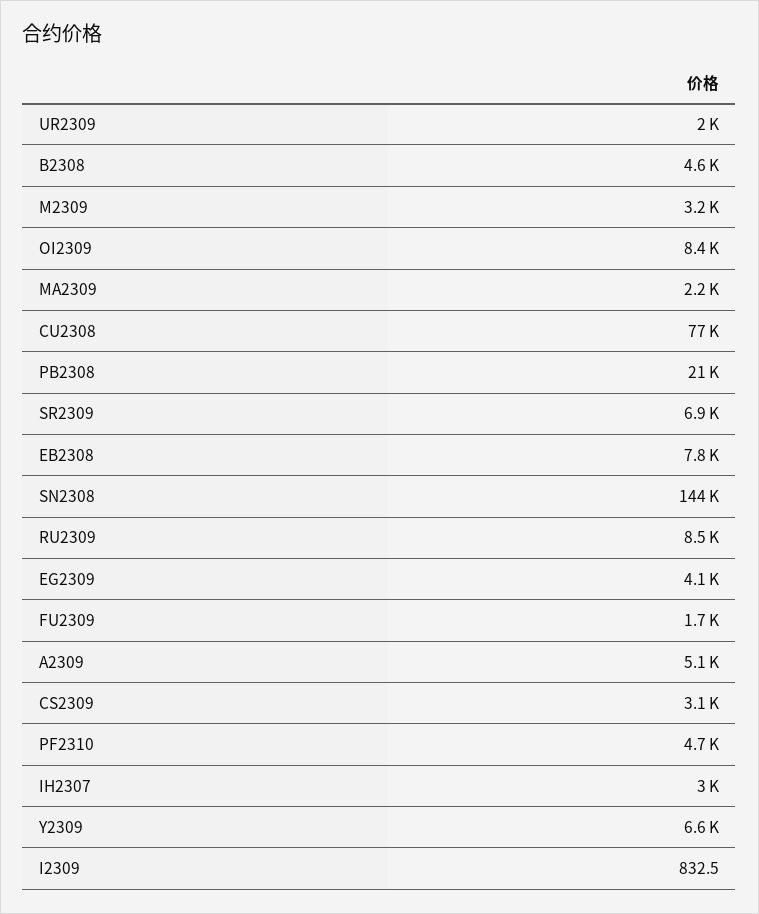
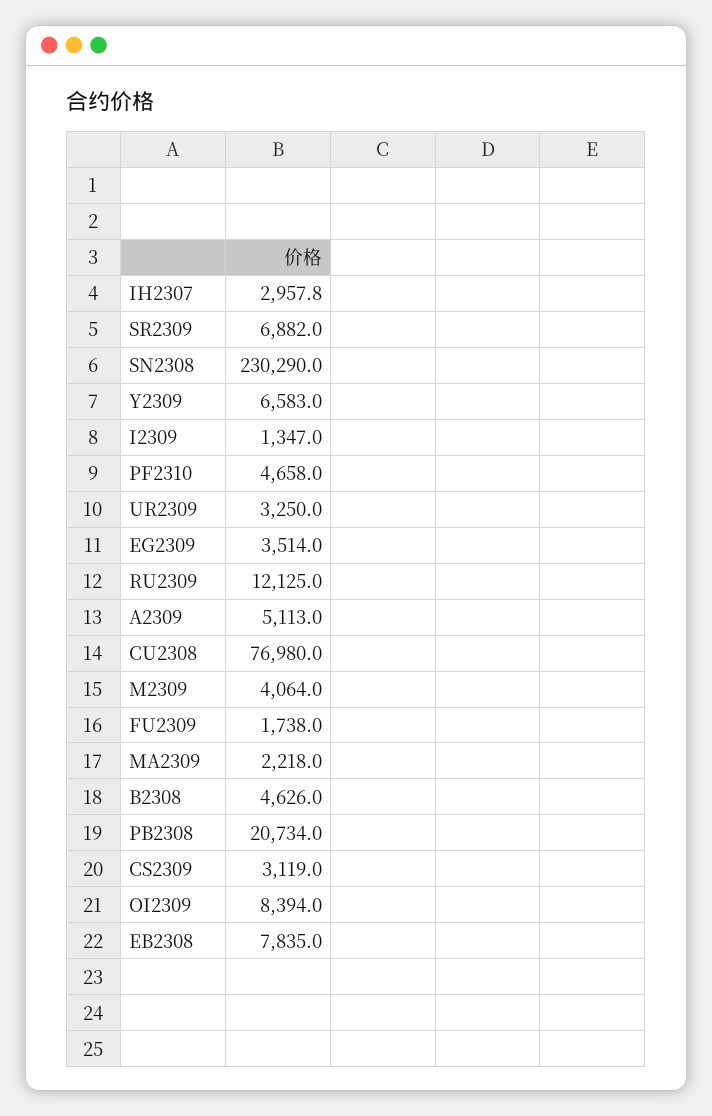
UR2309: 2000 -> 3250
M2309: 3200 -> 4064
SN2308: 144000 -> 230290
RU2309: 8500 -> 12125
EG2309: 4100 -> 3514
I2309: 832.5 -> 1347

